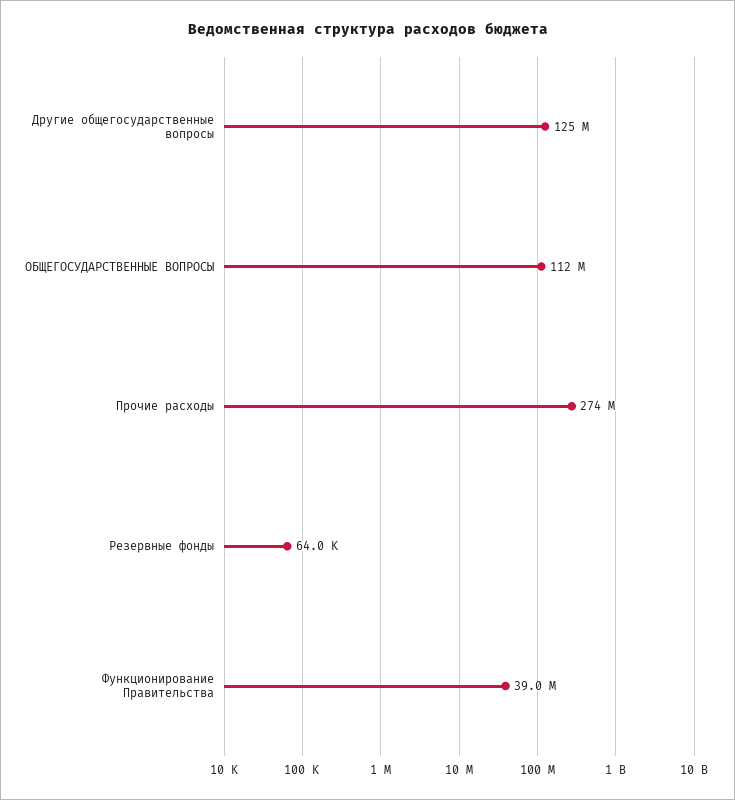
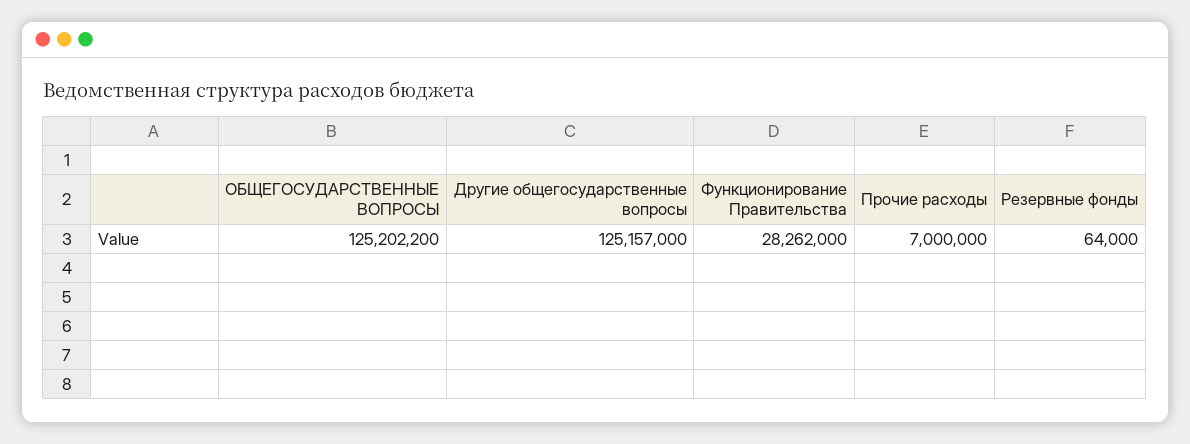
ОБЩЕГОСУДАРСТВЕННЫЕ ВОПРОСЫ: 112000000 -> 125202200
Прочие расходы: 274000000 -> 7000000
Функционирование Правительства: 39000000 -> 28262000

